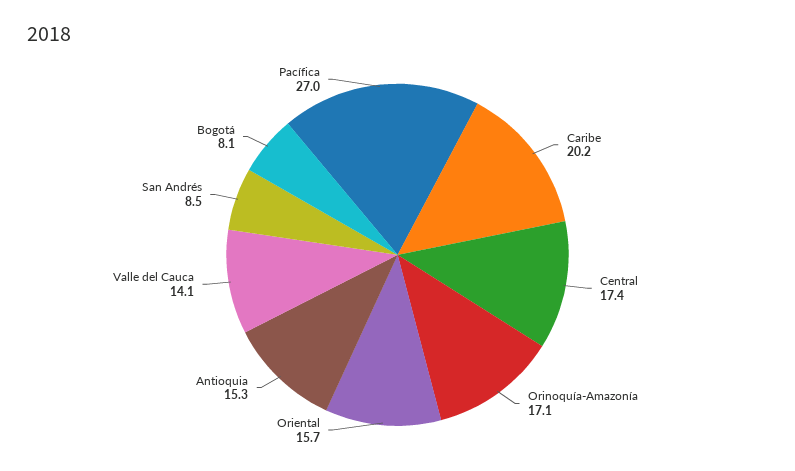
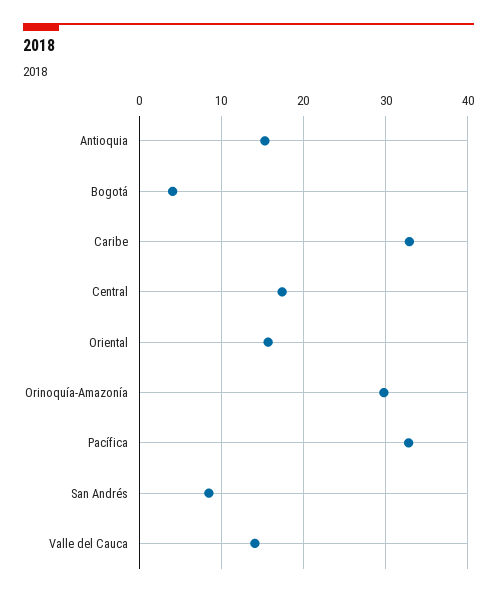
Caribe: 20.2 -> 33
Orinoquía-Amazonía: 17.1 -> 30
Bogotá: 8.1 -> 4
Pacífica: 27 -> 33

